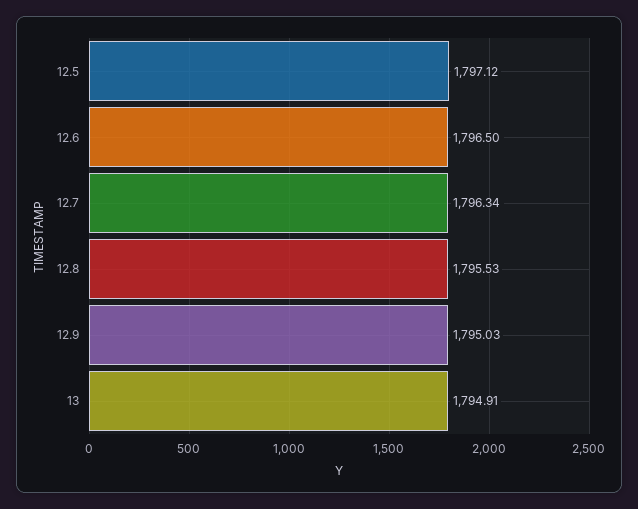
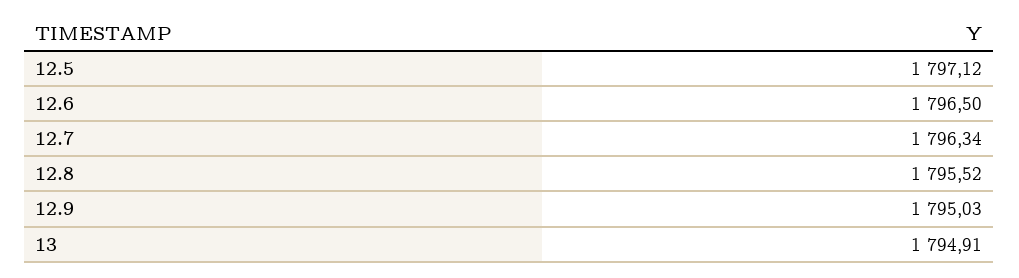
12.8: 1795.53 -> 1795.52

